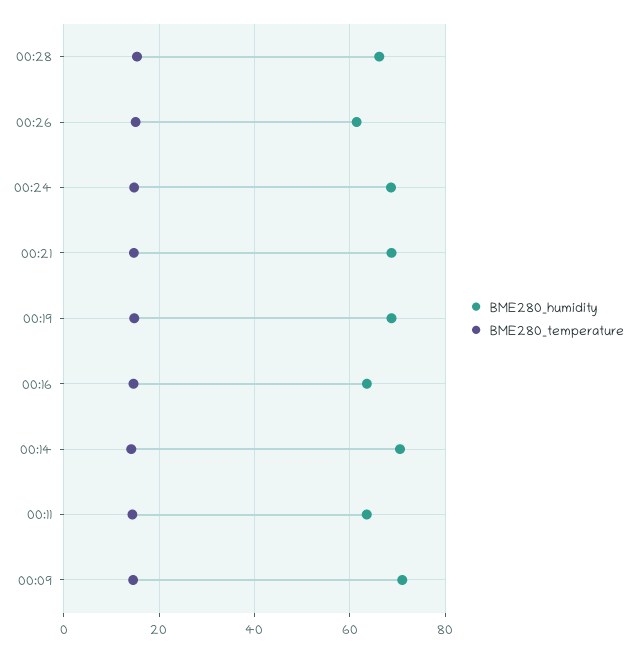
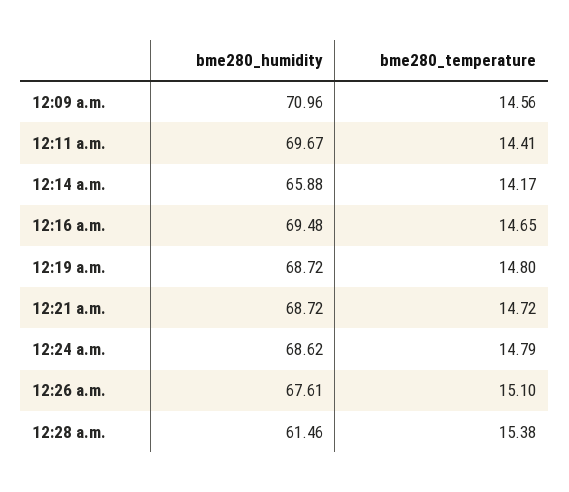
BME280_humidity, 00:28: 66 -> 61.46
BME280_humidity, 00:26: 62 -> 67.61
BME280_humidity, 00:16: 64 -> 69.48
BME280_humidity, 00:14: 70 -> 65.88
BME280_humidity, 00:11: 64 -> 69.67

